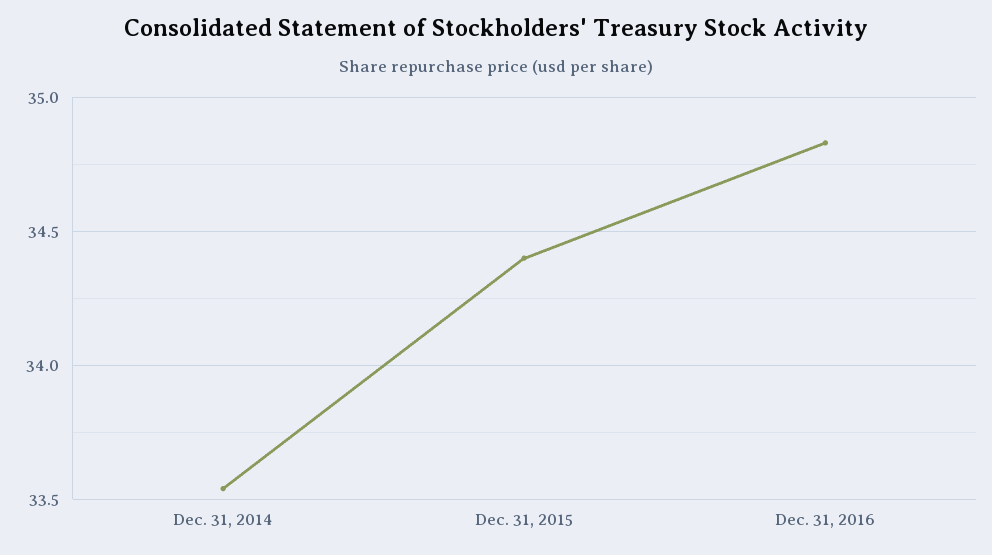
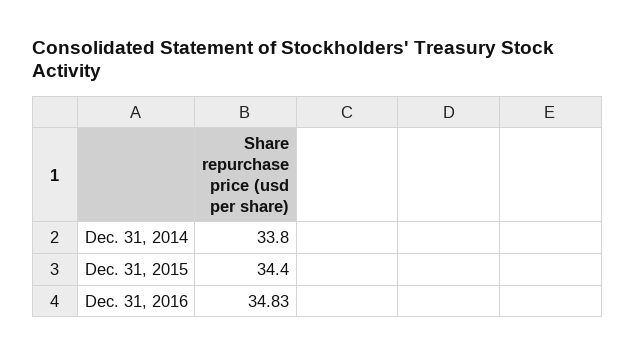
Dec. 31, 2014: 33.55 -> 33.8

